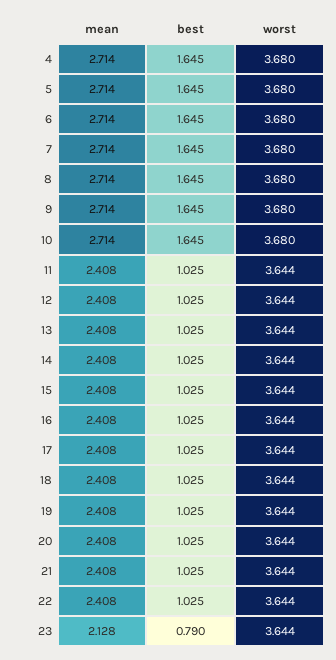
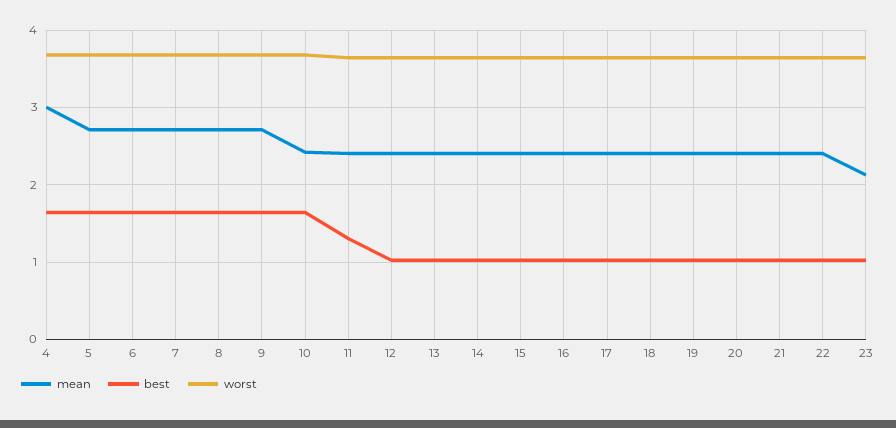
mean, 4: 2.714 -> 3
mean, 10: 2.714 -> 2.4
best, 11: 1.025 -> 1.3
best, 23: 0.79 -> 1

